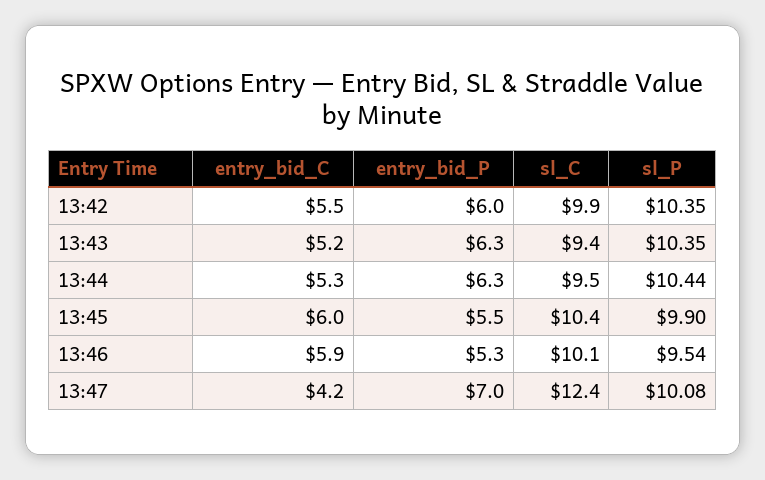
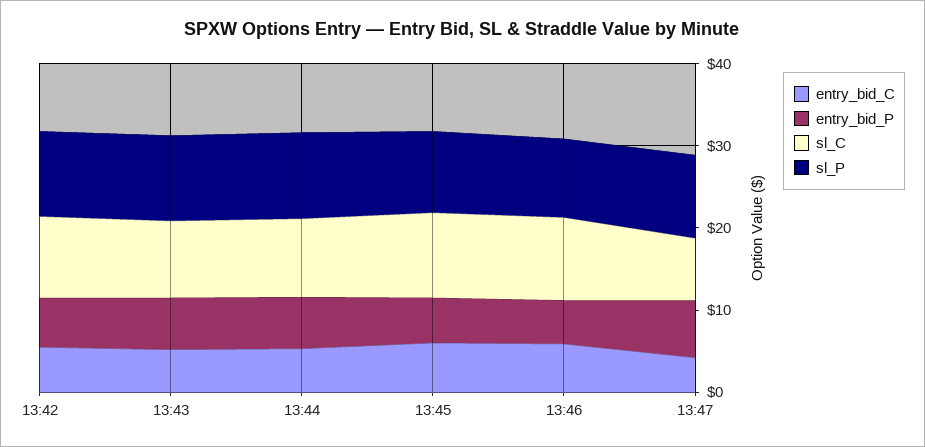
sl_C, 13:47: 12.4 -> 8

